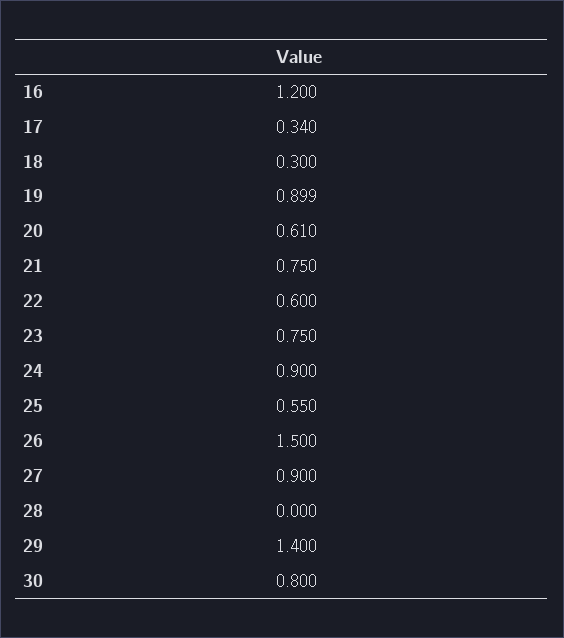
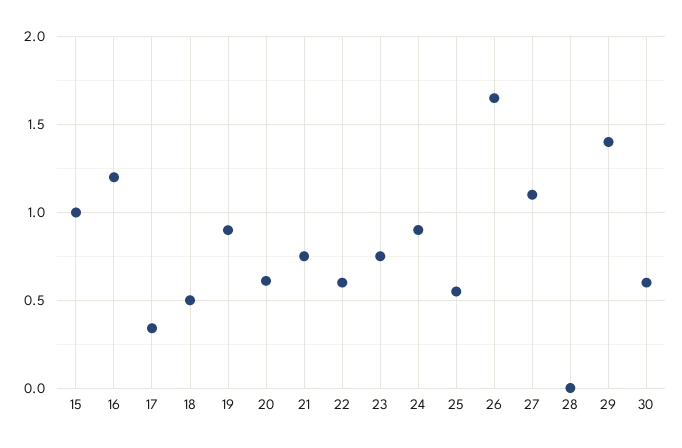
18: 0.3 -> 0.5
26: 1.5 -> 1.65
27: 0.9 -> 1.1
30: 0.8 -> 0.6
15: none -> 1

